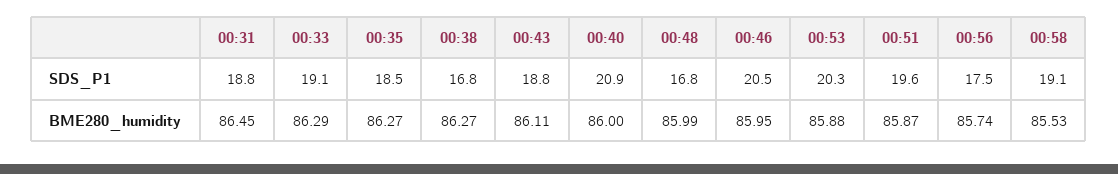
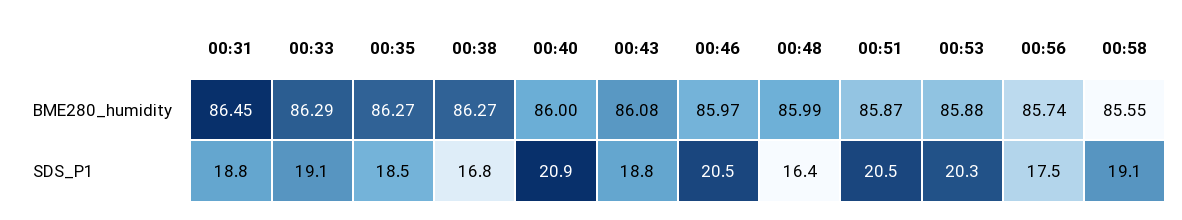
00:48, SDS_P1: 16.8 -> 16.4
00:51, SDS_P1: 19.6 -> 20.5
00:43, BME280_humidity: 86.11 -> 86.08
00:46, BME280_humidity: 85.95 -> 85.97
00:58, BME280_humidity: 85.53 -> 85.55

